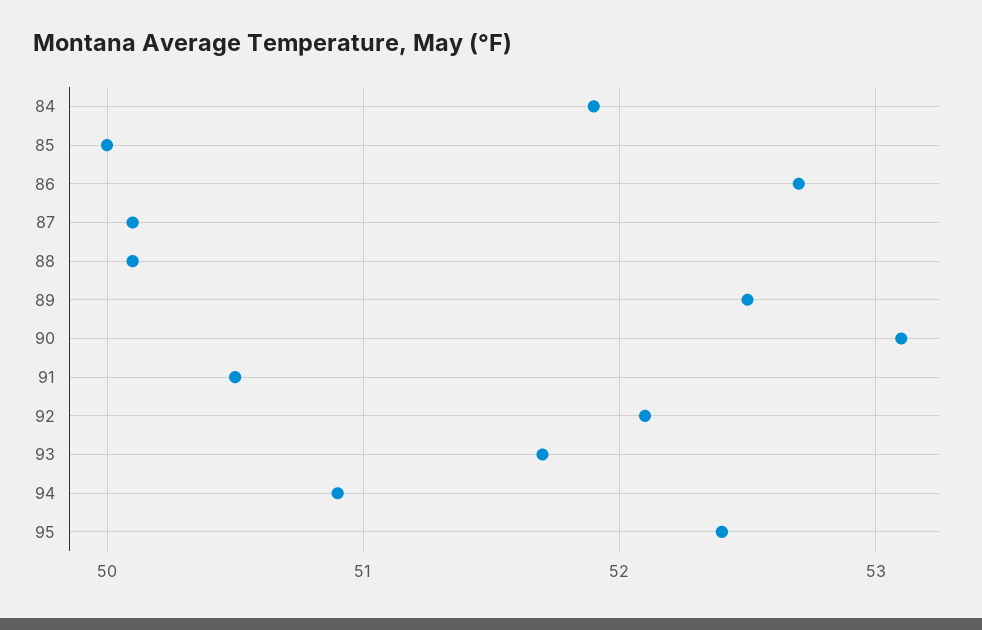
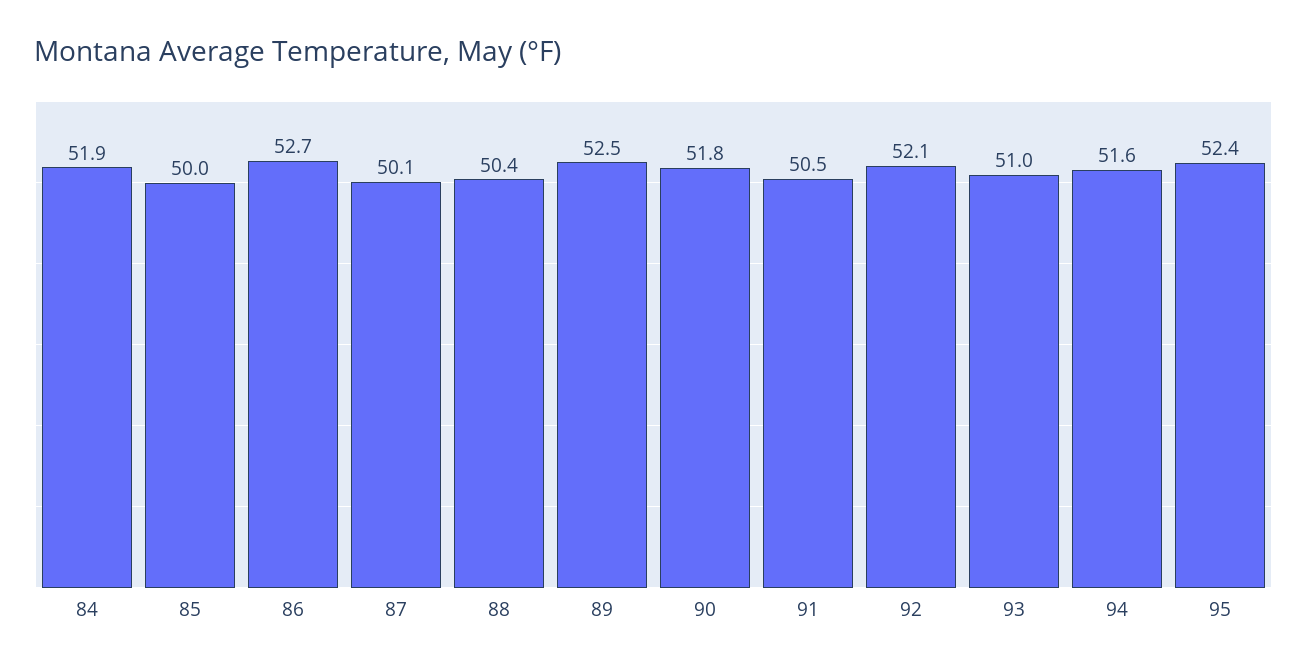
88: 50.1 -> 50.4
90: 53.1 -> 51.8
93: 51.7 -> 51
94: 50.9 -> 51.6

